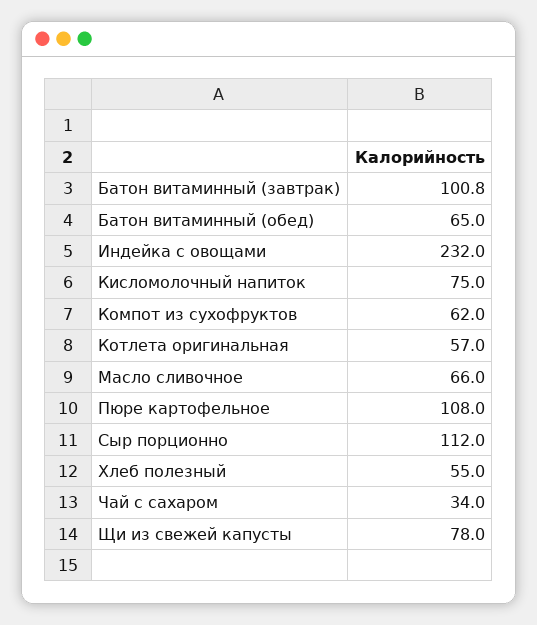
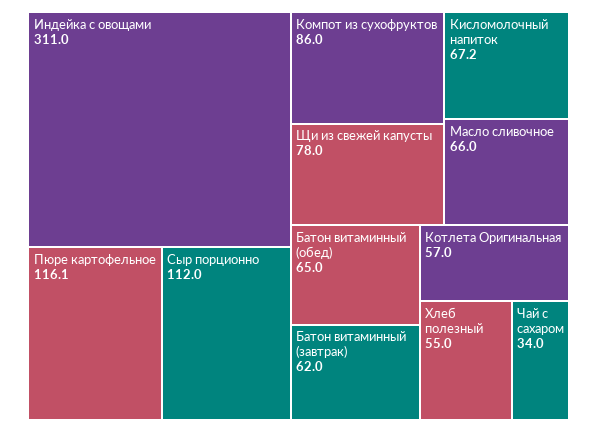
Батон витаминный (завтрак): 100.8 -> 62
Индейка с овощами: 232 -> 311
Кисломолочный напиток: 75 -> 67.2
Компот из сухофруктов: 62 -> 86
Пюре картофельное: 108 -> 116.1

